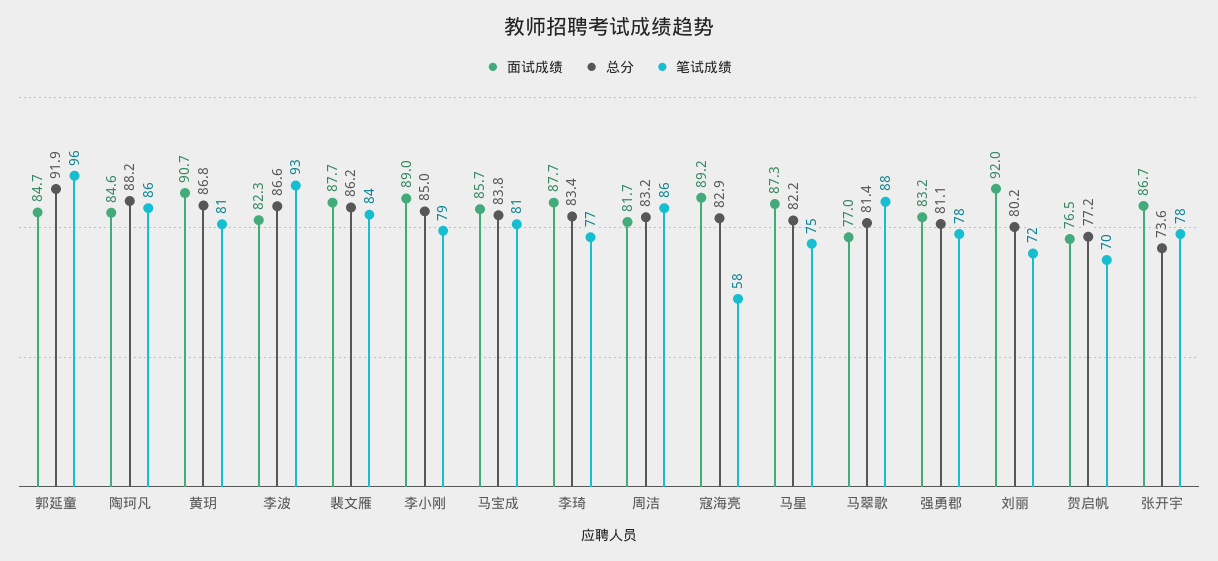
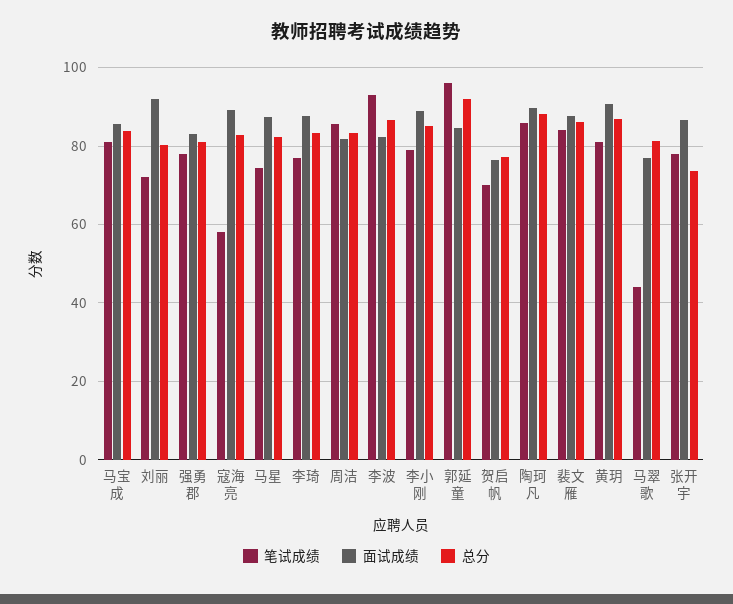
面试成绩, 陶珂凡: 84.6 -> 90
笔试成绩, 马翠歌: 88 -> 44

